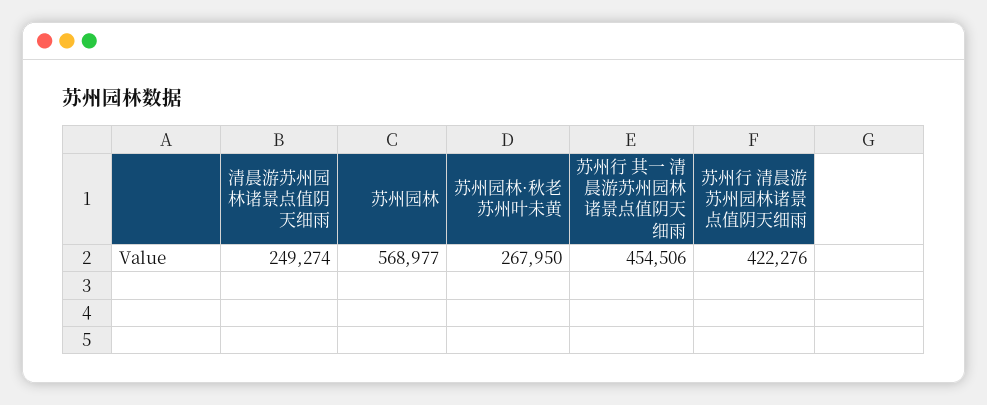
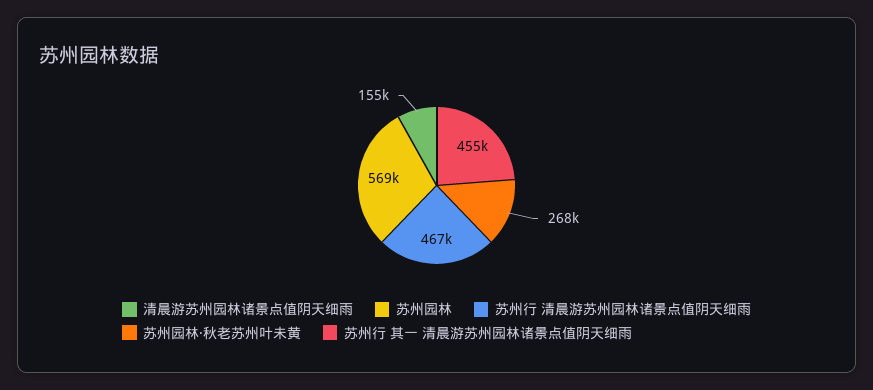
清晨游苏州园林诸景点值阴天细雨: 249274 -> 155000
苏州行 清晨游苏州园林诸景点值阴天细雨: 422276 -> 467000

